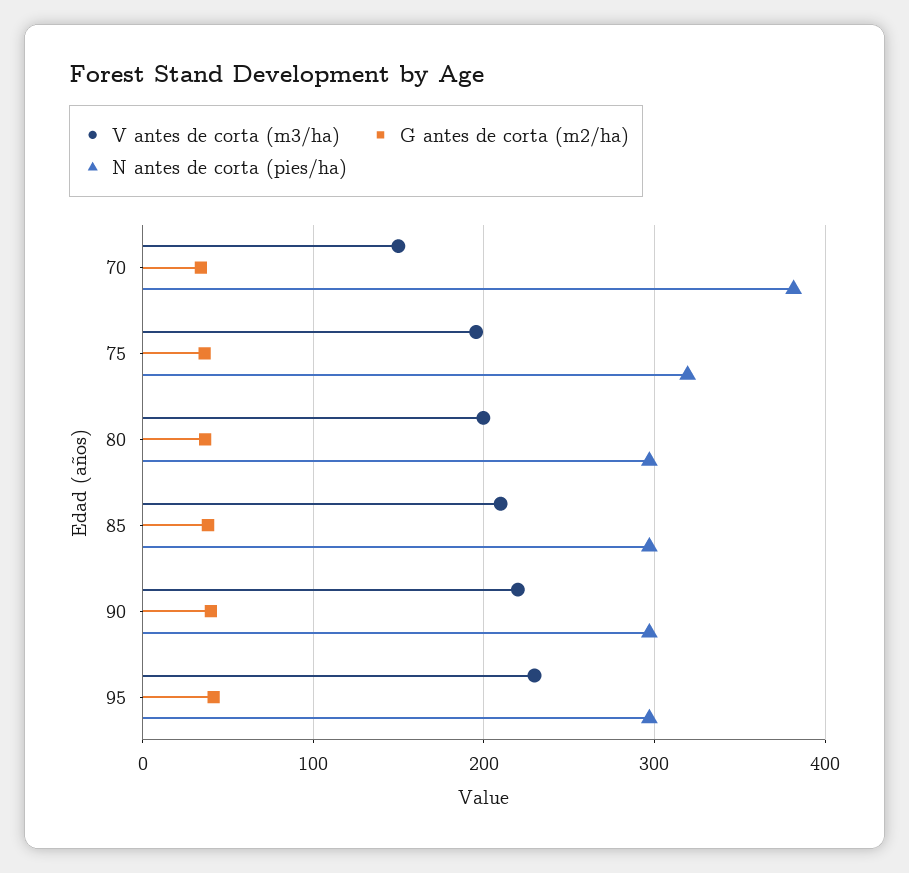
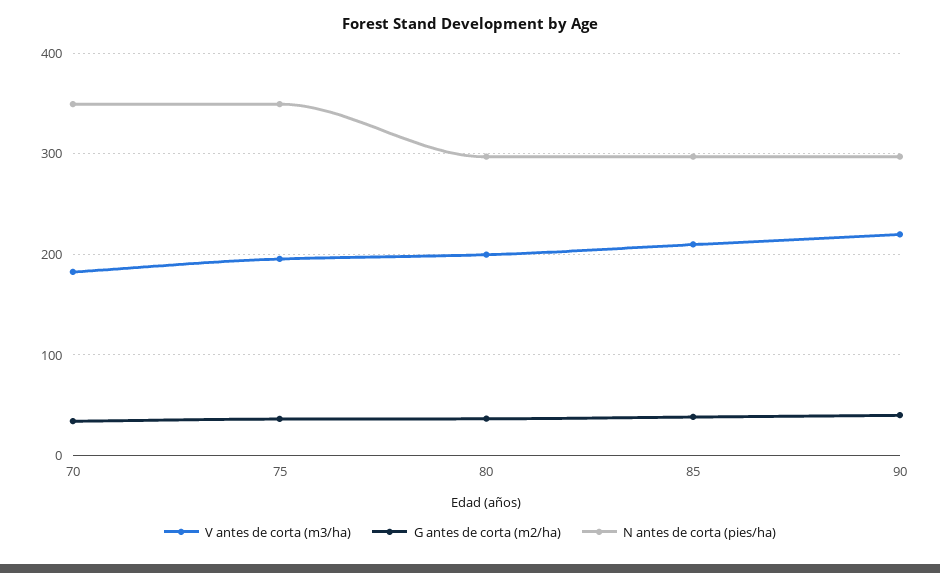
V antes de corta (m3/ha), 70: 150 -> 180
N antes de corta (pies/ha), 70: 380 -> 350
N antes de corta (pies/ha), 75: 320 -> 350
V antes de corta (m3/ha), 95: 230 -> none
G antes de corta (m2/ha), 95: 40 -> none
N antes de corta (pies/ha), 95: 300 -> none

